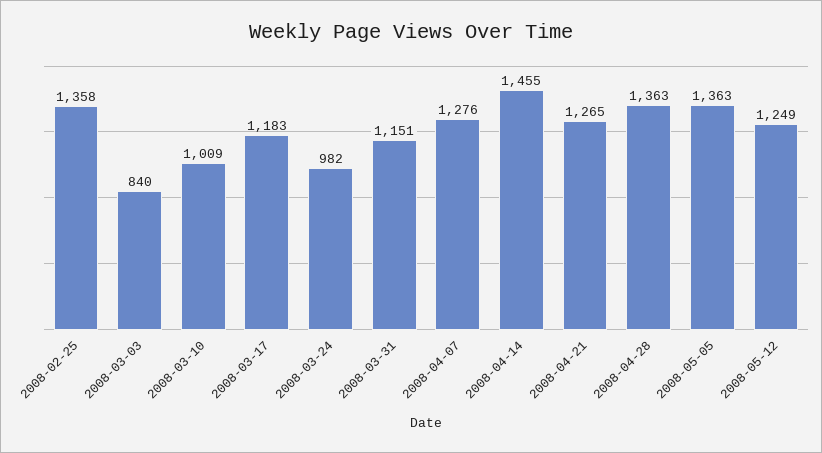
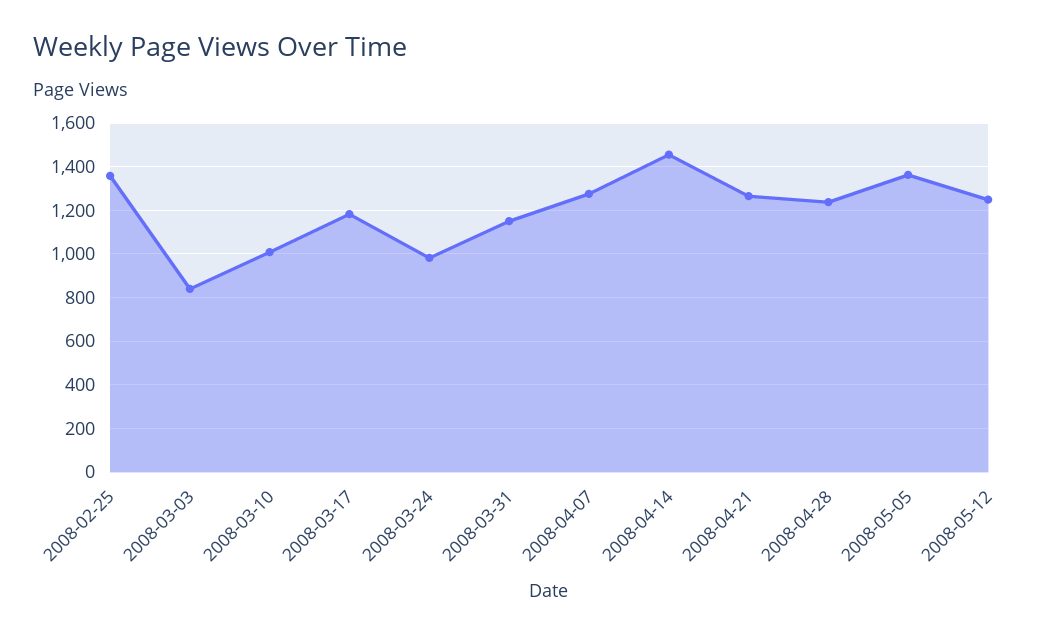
2008-04-28: 1363 -> 1250

